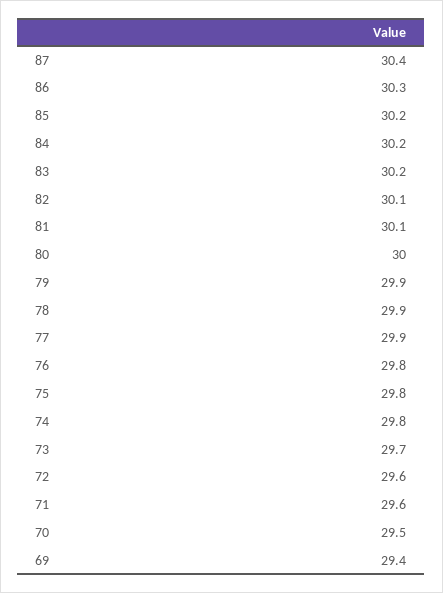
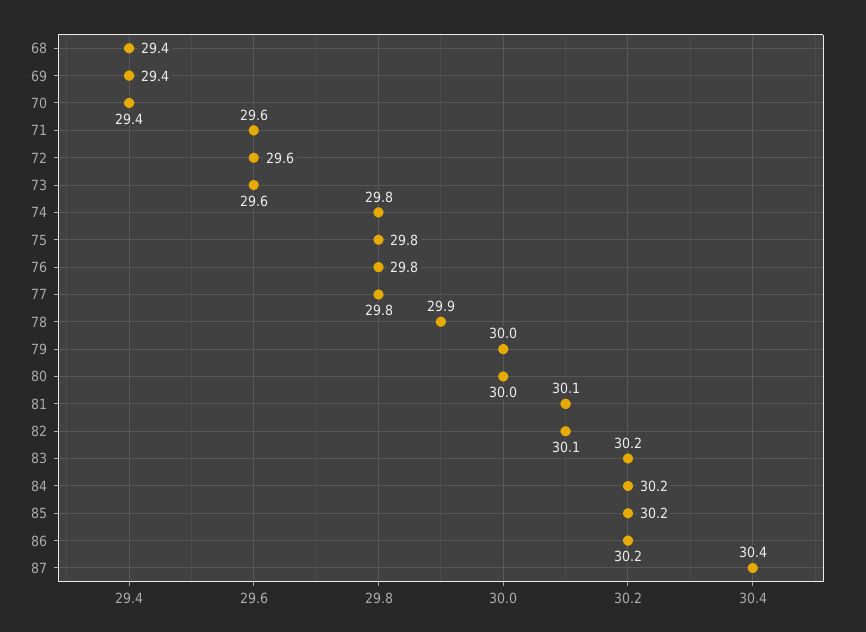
86: 30.3 -> 30.2
79: 29.9 -> 30
77: 29.9 -> 29.8
73: 29.7 -> 29.6
70: 29.5 -> 29.4
68: none -> 29.4

